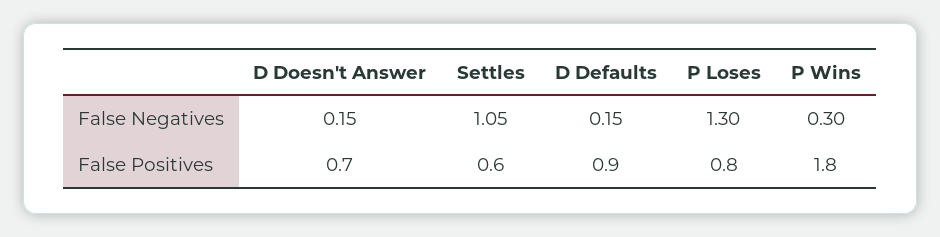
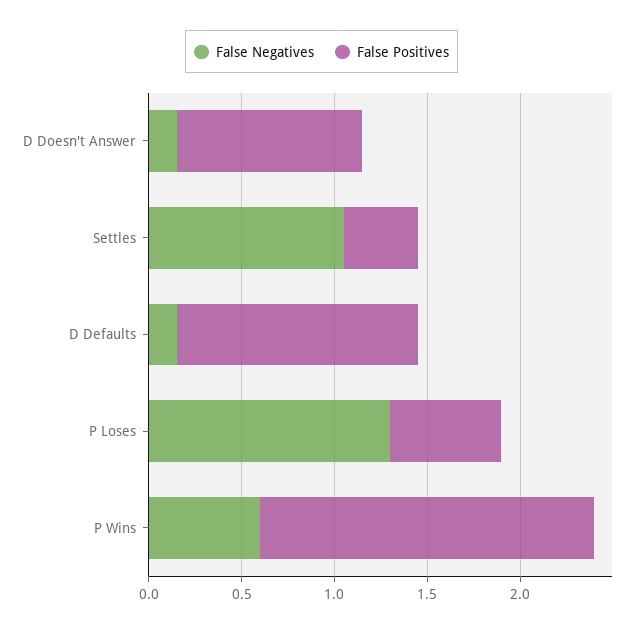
False Negatives, P Wins: 0.3 -> 0.6
False Positives, D Doesn't Answer: 0.7 -> 1
False Positives, Settles: 0.6 -> 0.4
False Positives, D Defaults: 0.9 -> 1.3
False Positives, P Loses: 0.8 -> 0.6

